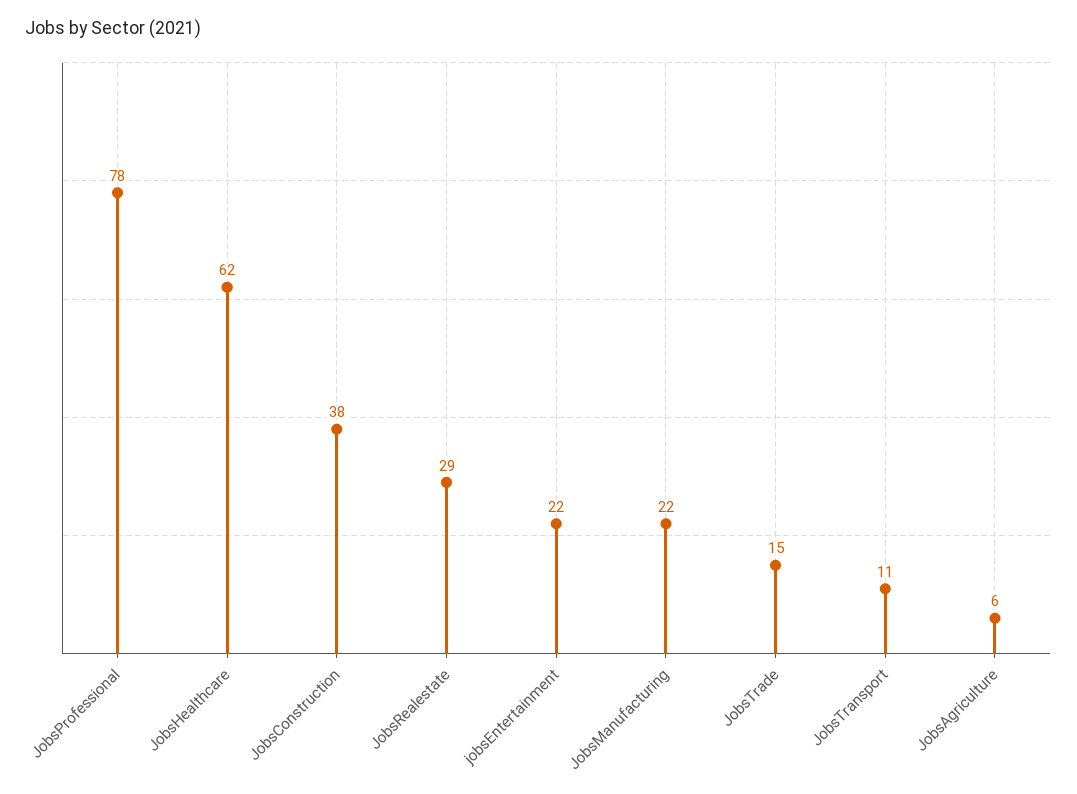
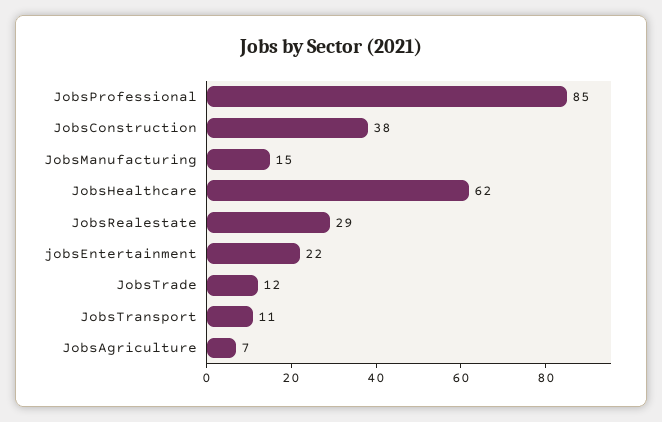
JobsProfessional: 78 -> 85
JobsManufacturing: 22 -> 15
JobsTrade: 15 -> 12
JobsAgriculture: 6 -> 7

